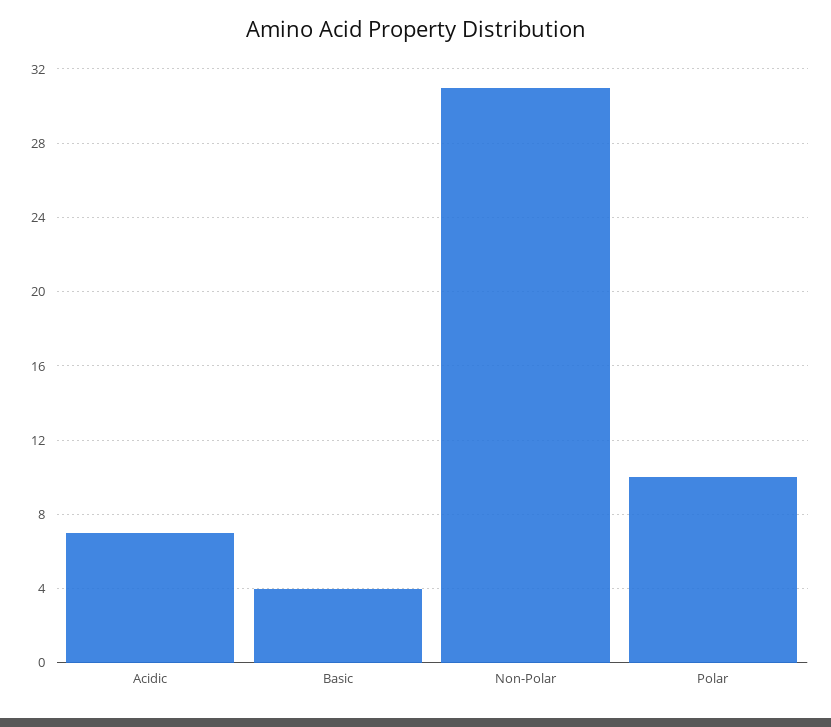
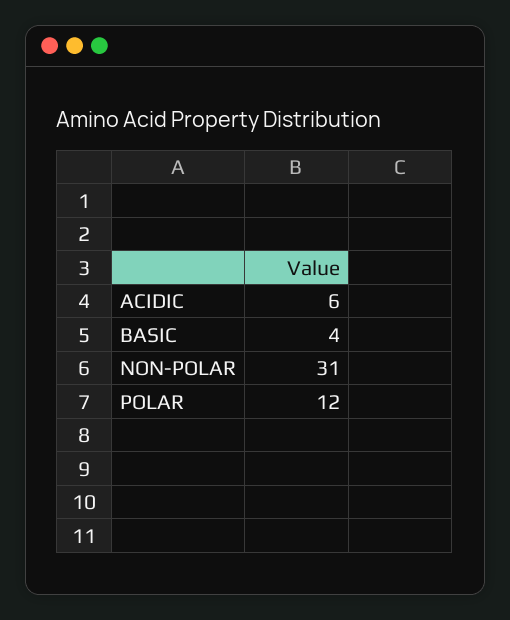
Acidic: 7 -> 6
Polar: 10 -> 12

